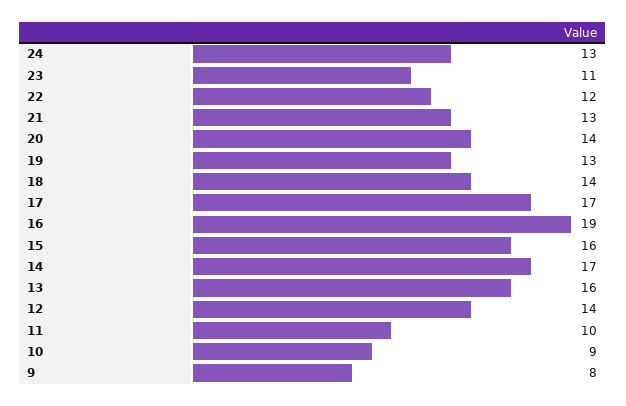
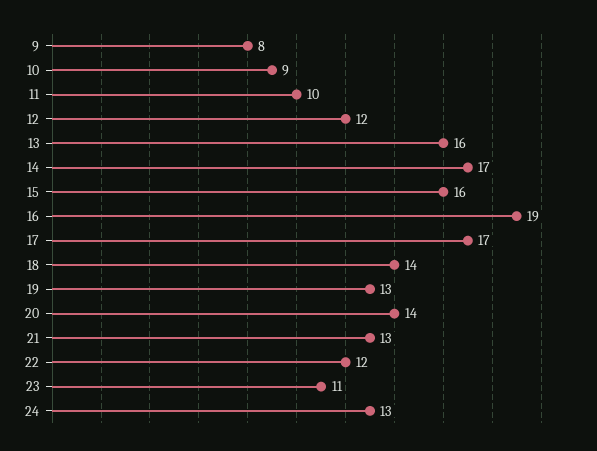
12: 14 -> 12

